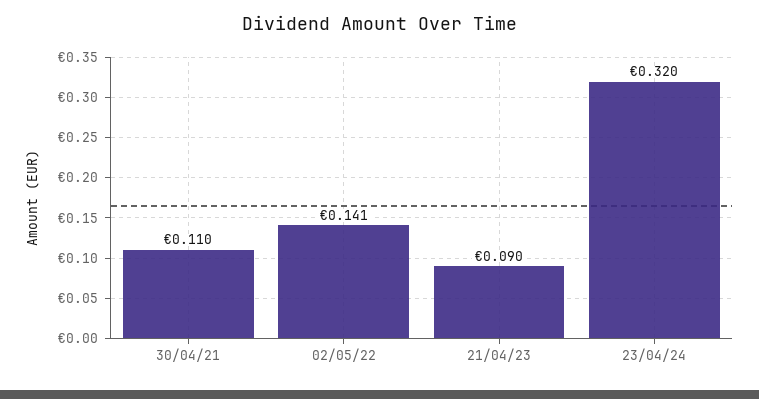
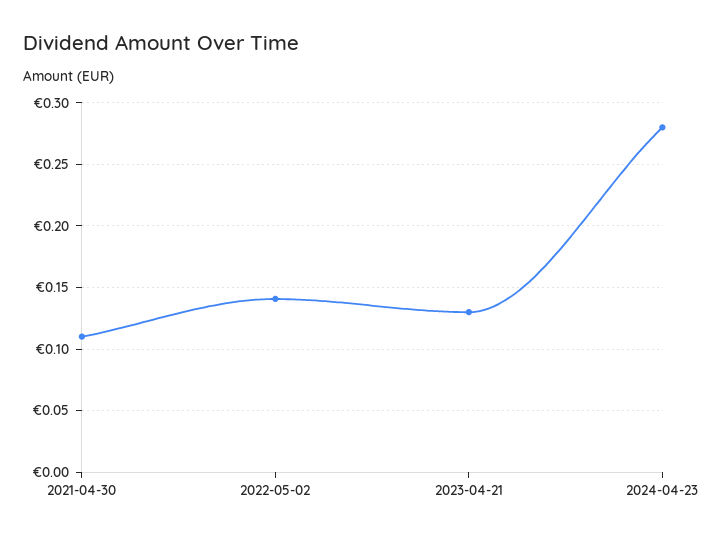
21/04/23: 0.09 -> 0.13
23/04/24: 0.32 -> 0.28

